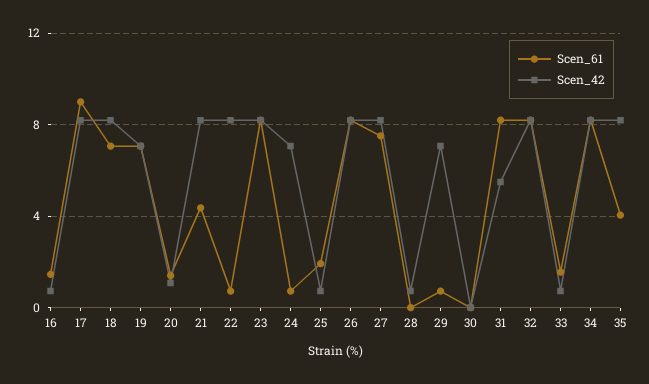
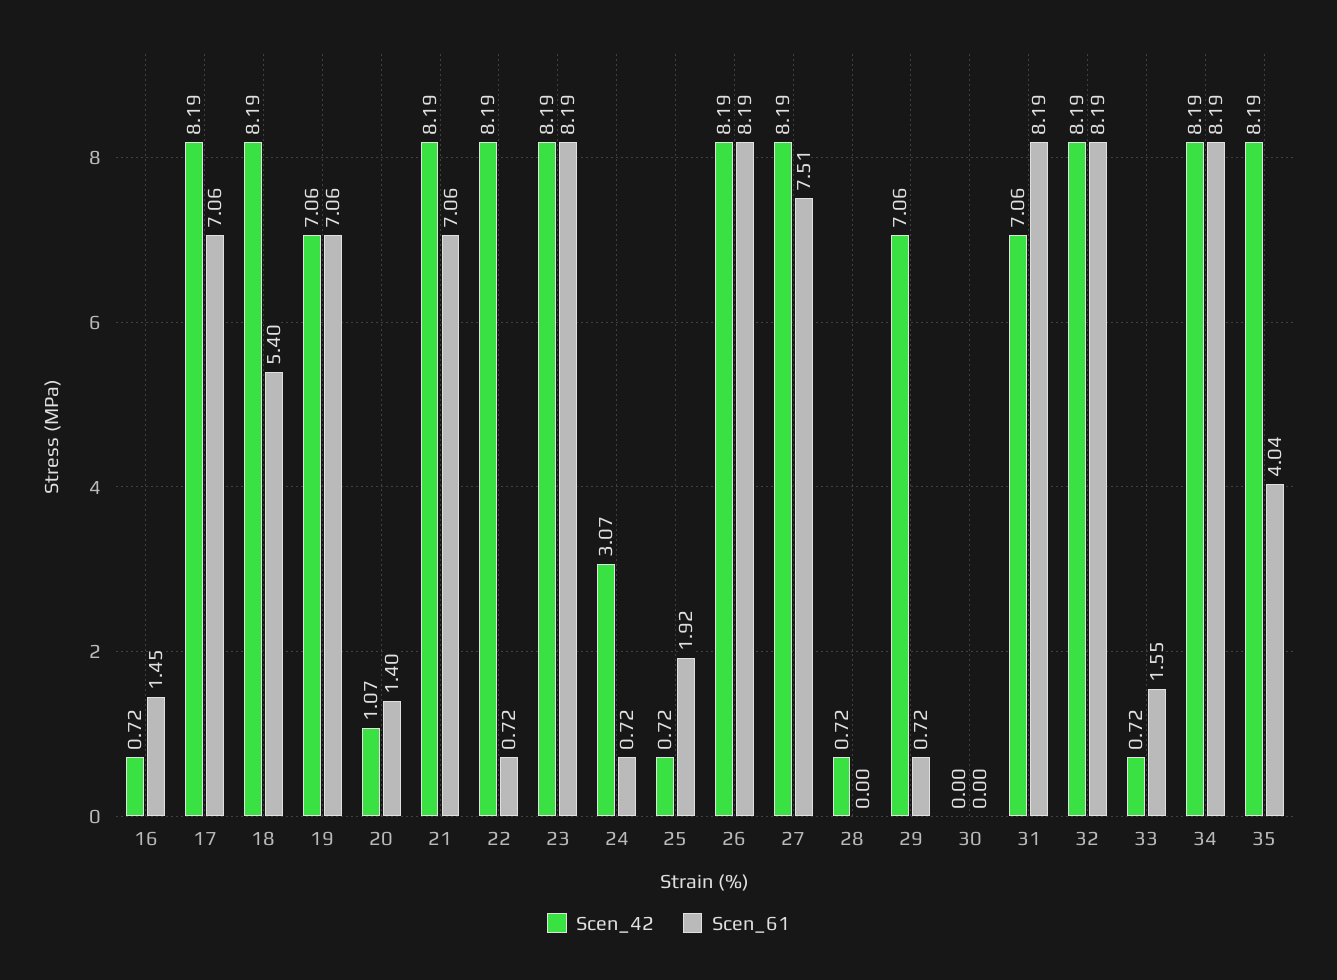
Scen_61, 17: 9 -> 7.06
Scen_61, 18: 7 -> 5.4
Scen_61, 21: 4.5 -> 7.06
Scen_42, 24: 7 -> 3.07
Scen_42, 31: 5.5 -> 7.06

